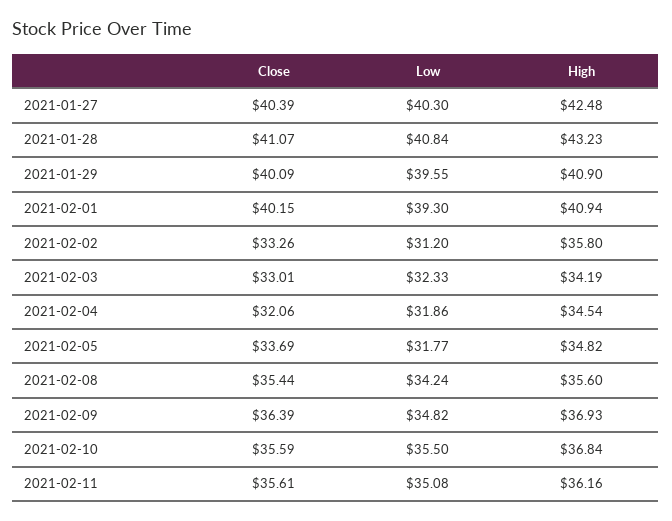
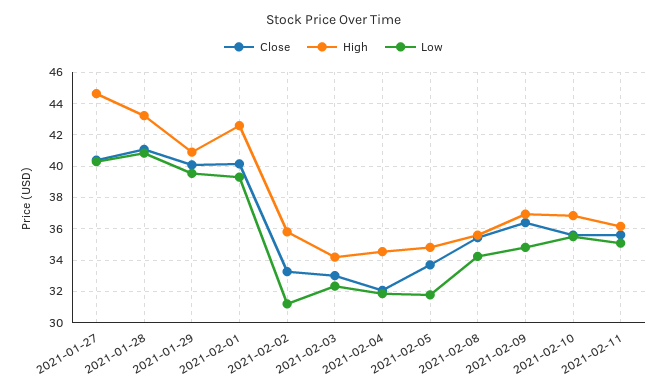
High, 2021-01-27: 42.48 -> 44.5
High, 2021-02-01: 40.94 -> 42.5

